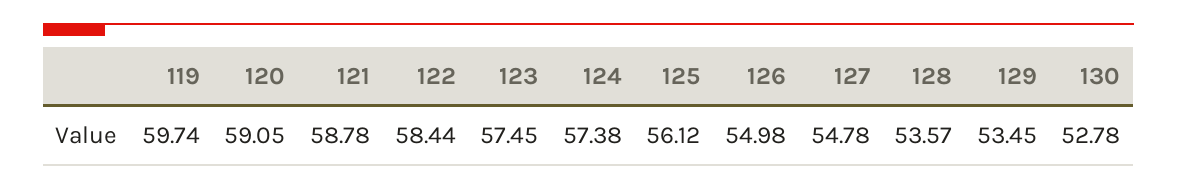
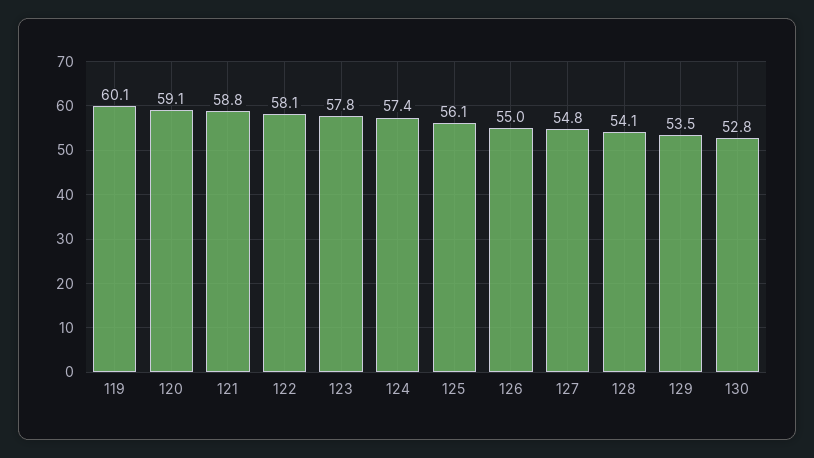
119: 59.74 -> 60.1
122: 58.44 -> 58.1
123: 57.45 -> 57.8
128: 53.57 -> 54.1

